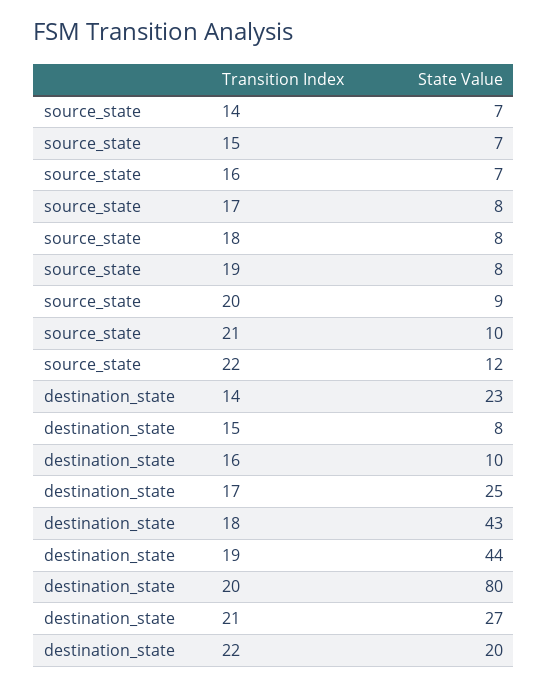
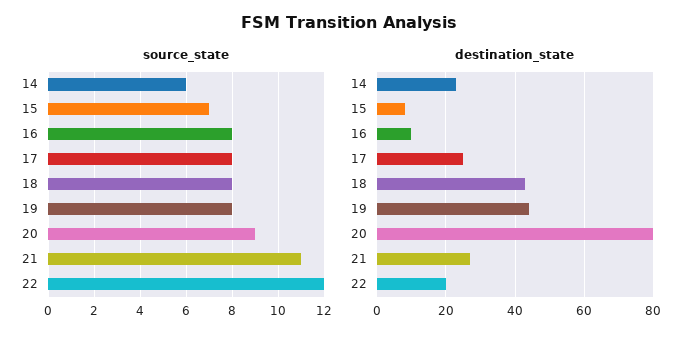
source_state, 14: 7 -> 6
source_state, 16: 7 -> 8
source_state, 21: 10 -> 11

